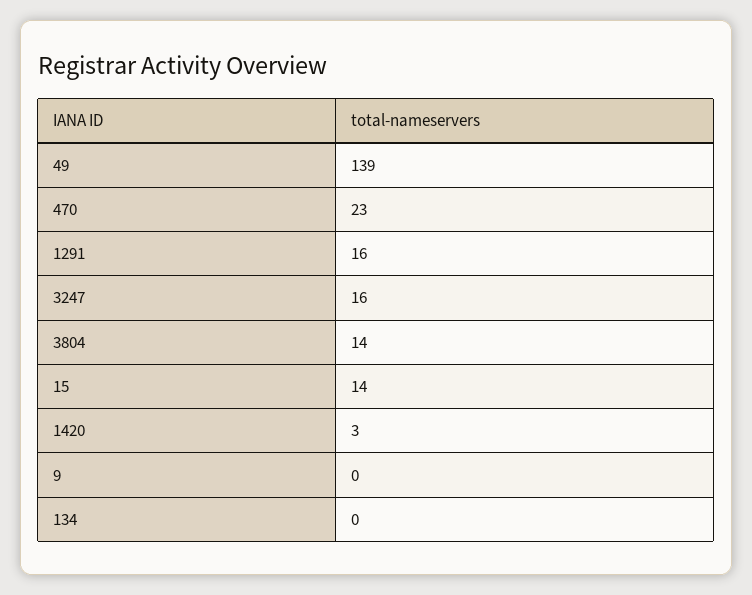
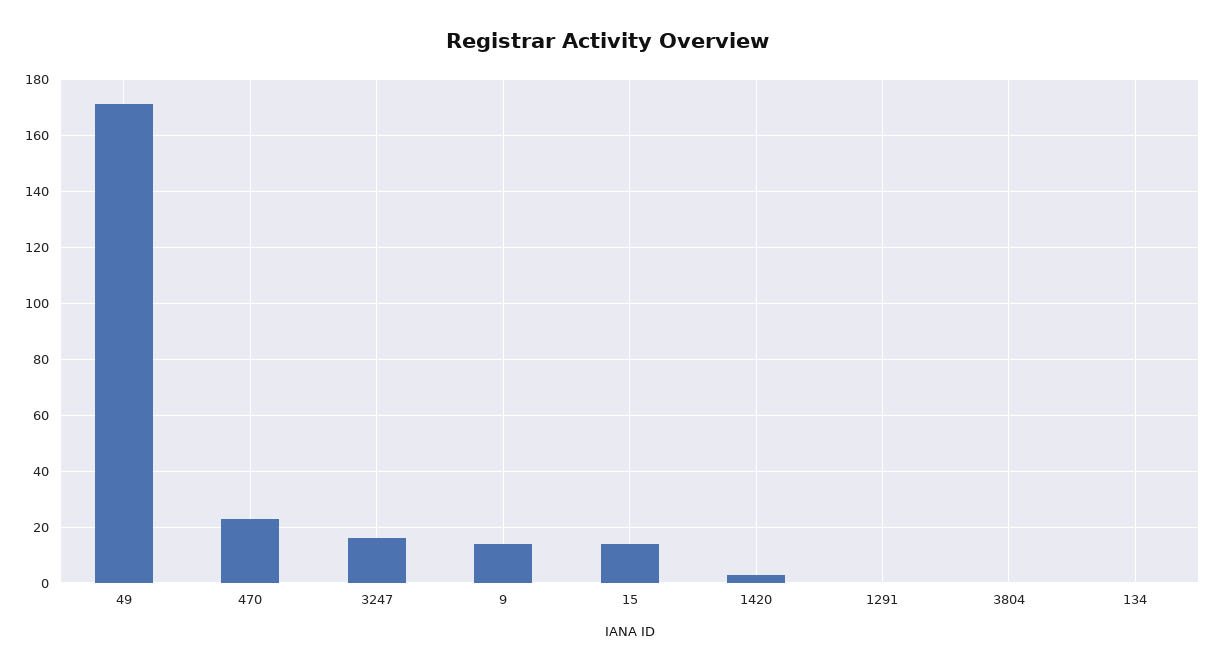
49: 139 -> 170
1291: 16 -> 0
3804: 14 -> 0
9: 0 -> 15

